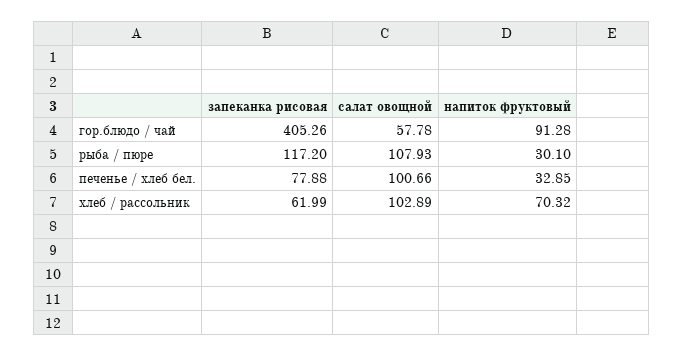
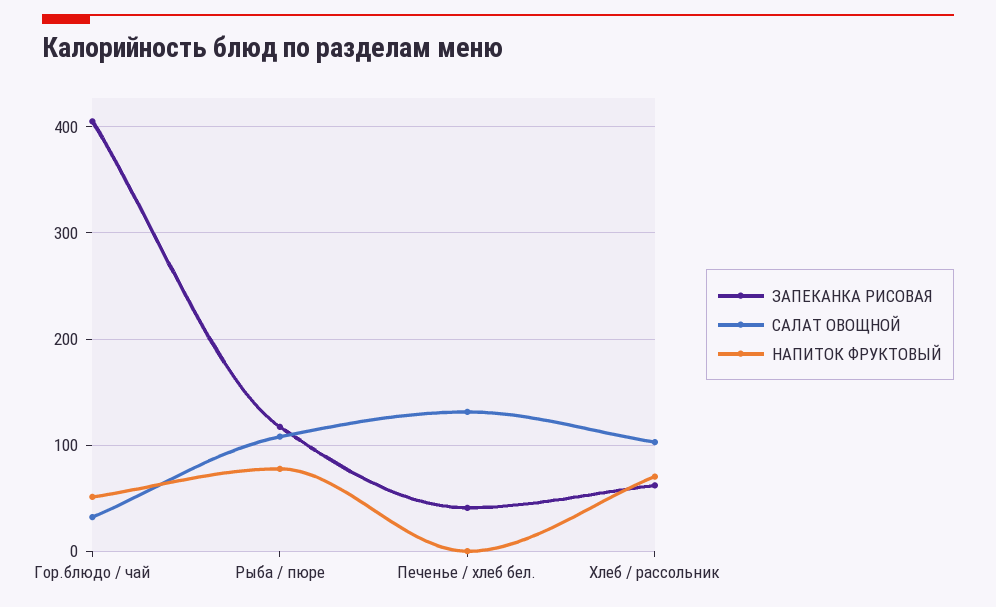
салат овощной, гор.блюдо / чай: 57.78 -> 30
напиток фруктовый, гор.блюдо / чай: 91.28 -> 50
напиток фруктовый, рыба / пюре: 30.1 -> 80
запеканка рисовая, печенье / хлеб бел.: 77.88 -> 40
салат овощной, печенье / хлеб бел.: 100.66 -> 130
напиток фруктовый, печенье / хлеб бел.: 32.85 -> 0

